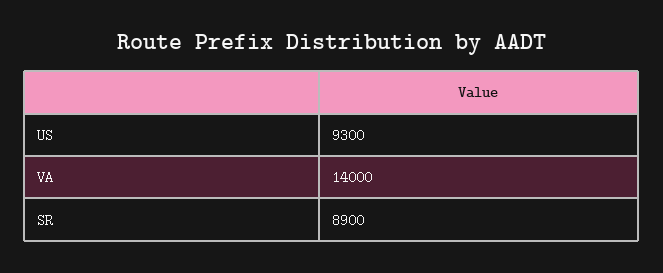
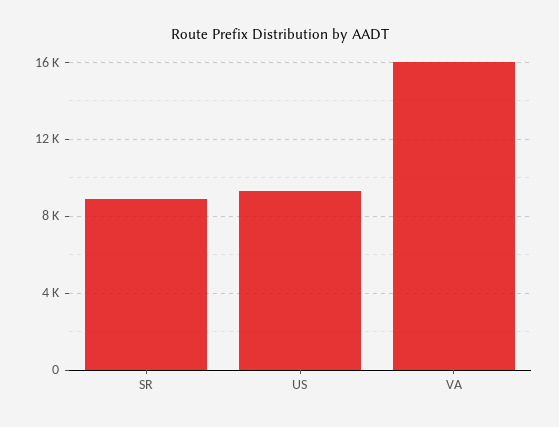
VA: 14000 -> 16000

